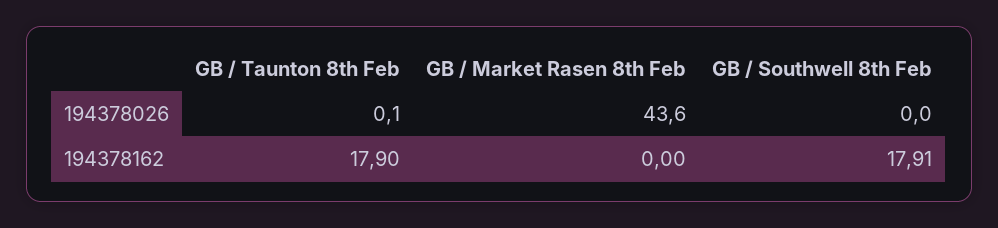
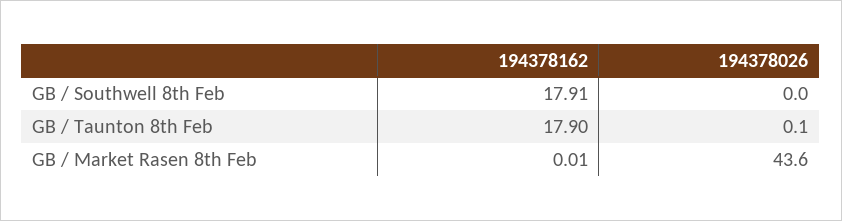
GB / Market Rasen 8th Feb, 194378162: 0 -> 0.01

